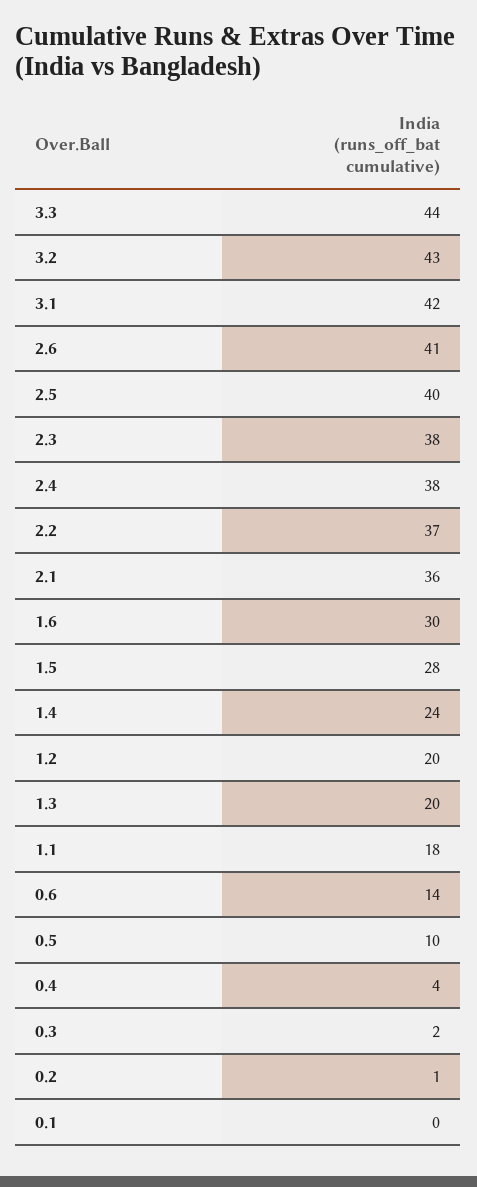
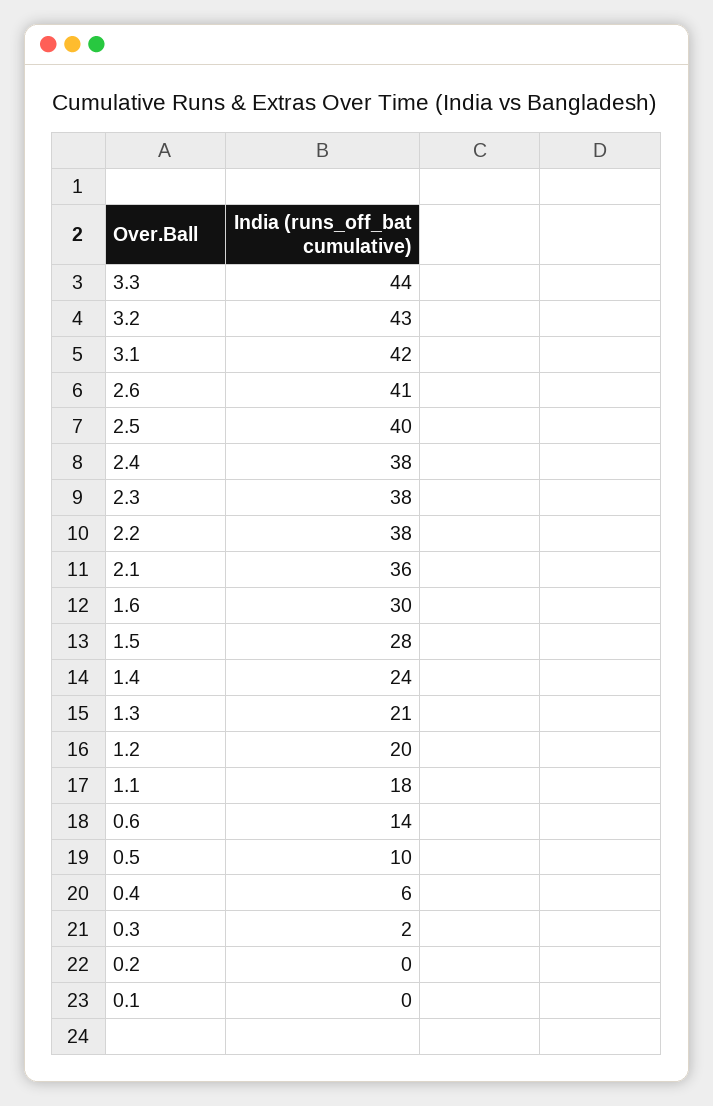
2.2: 37 -> 38
1.3: 20 -> 21
0.4: 4 -> 6
0.2: 1 -> 0

